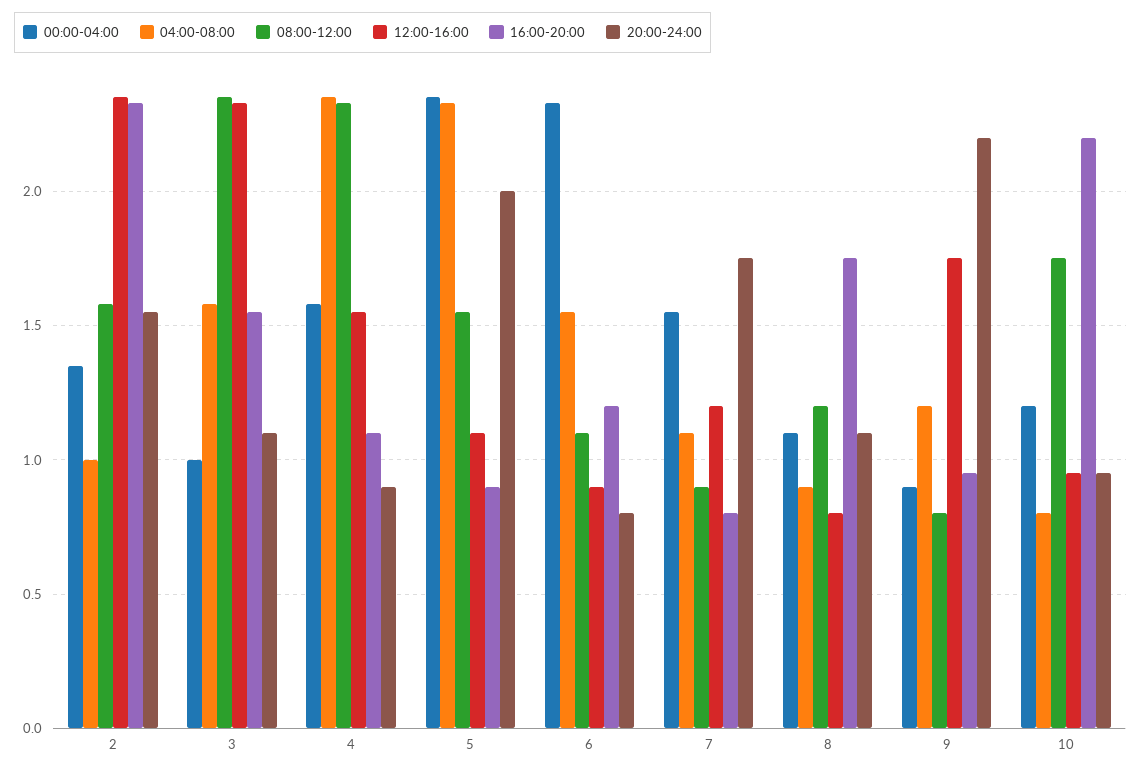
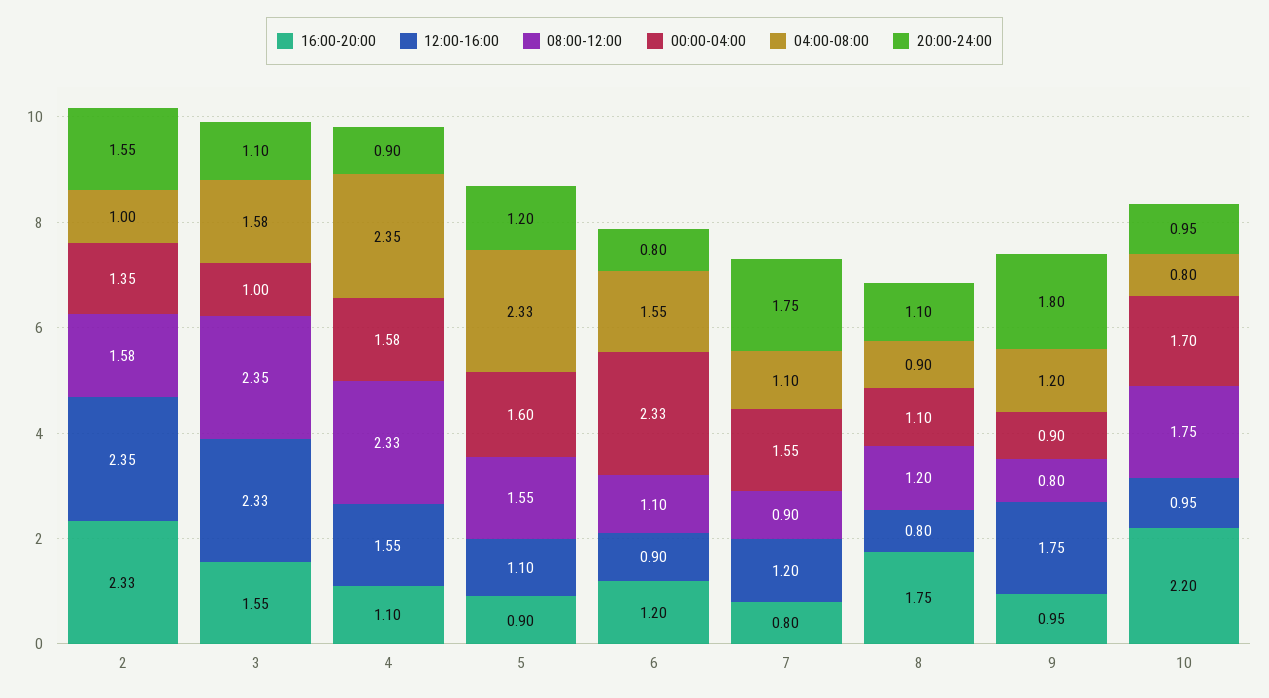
00:00-04:00, 5: 2.35 -> 1.6
20:00-24:00, 5: 2 -> 1.2
20:00-24:00, 9: 2.2 -> 1.8
00:00-04:00, 10: 1.2 -> 1.7

